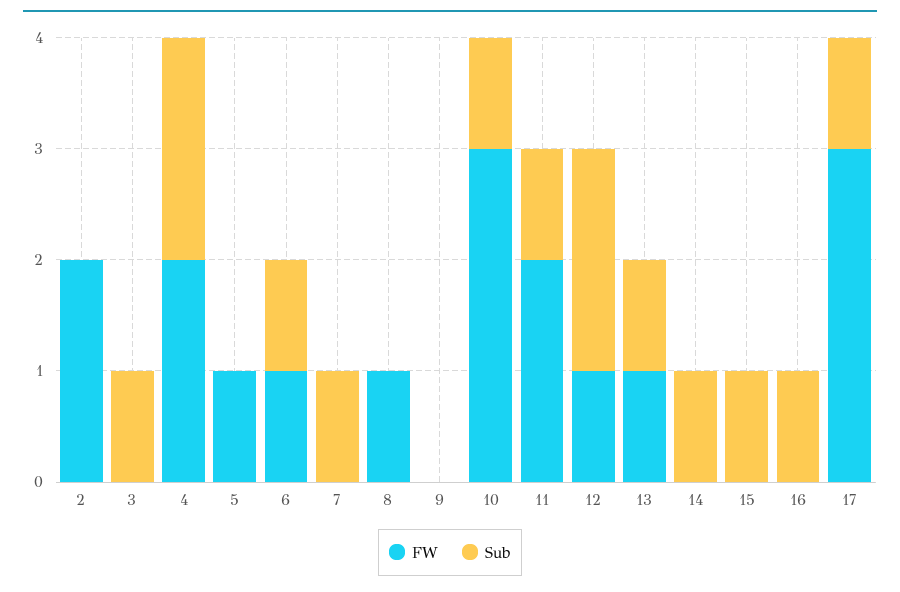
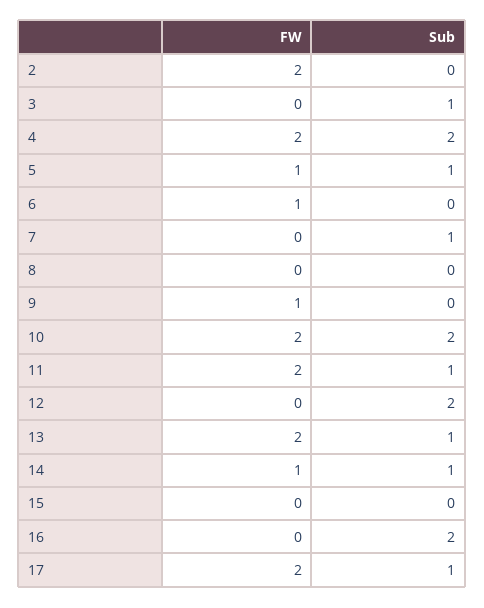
Sub, 5: 0 -> 1
Sub, 6: 1 -> 0
FW, 8: 1 -> 0
FW, 9: 0 -> 1
FW, 10: 3 -> 2
Sub, 10: 1 -> 2
FW, 12: 1 -> 0
FW, 13: 1 -> 2
FW, 14: 0 -> 1
Sub, 15: 1 -> 0
Sub, 16: 1 -> 2
FW, 17: 3 -> 2

